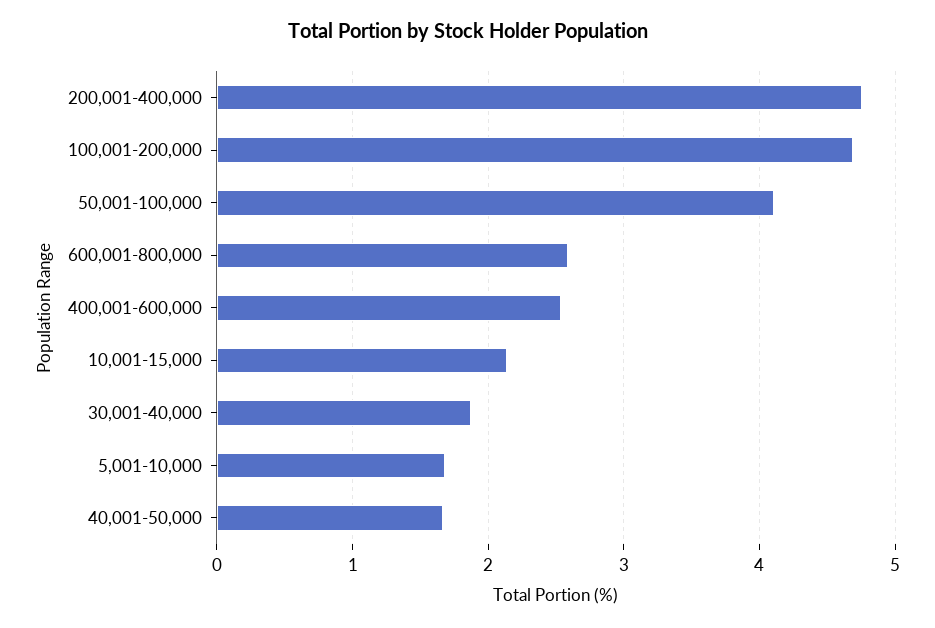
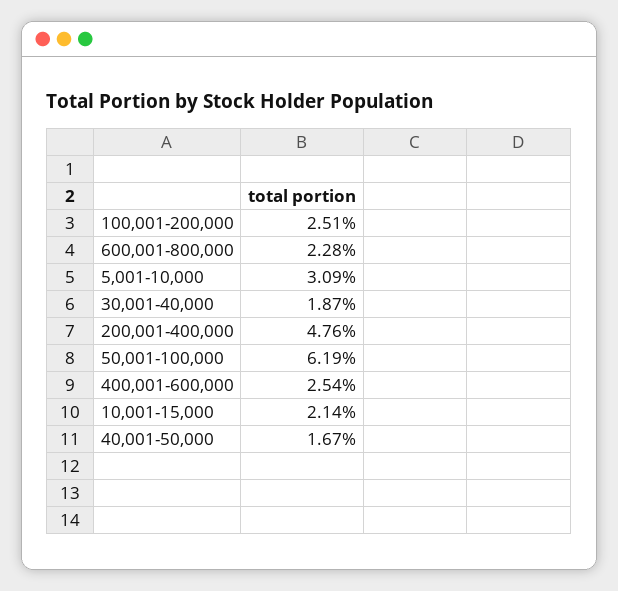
100,001-200,000: 4.7 -> 2.51
50,001-100,000: 4.1 -> 6.19
600,001-800,000: 2.6 -> 2.28
5,001-10,000: 1.7 -> 3.09

